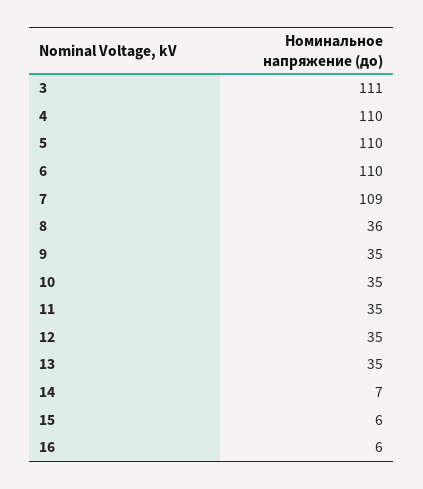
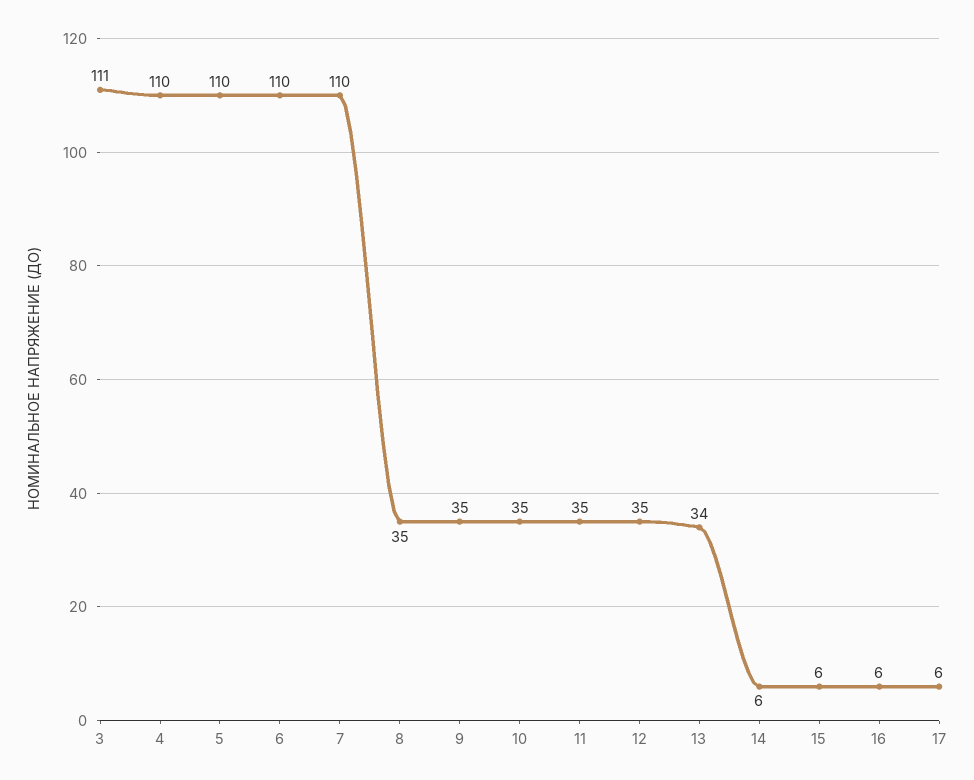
7: 109 -> 110
8: 36 -> 35
13: 35 -> 34
14: 7 -> 6
17: none -> 6

